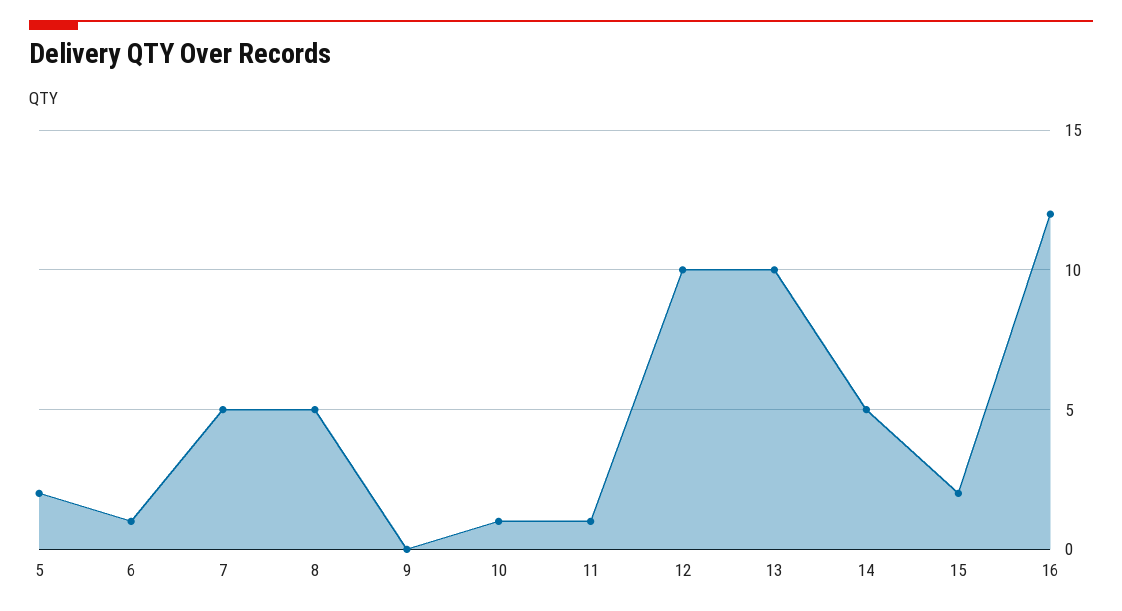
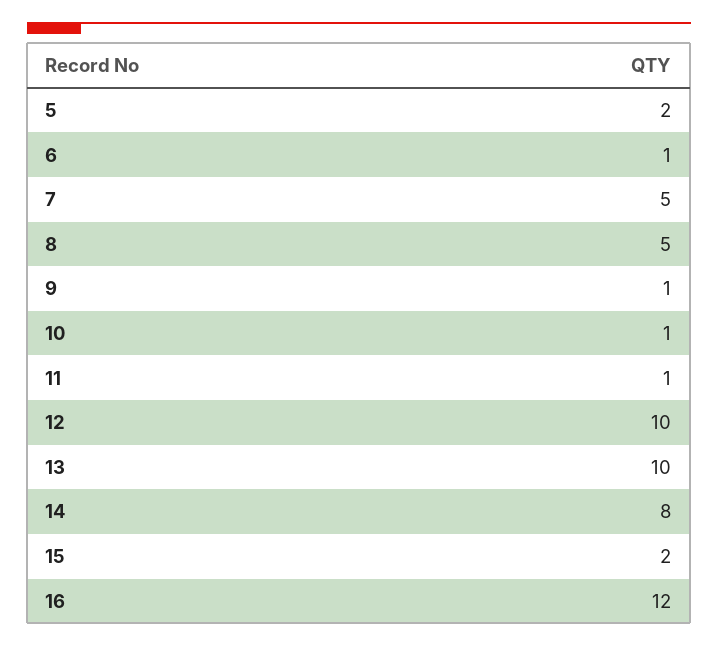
9: 0 -> 1
14: 5 -> 8

